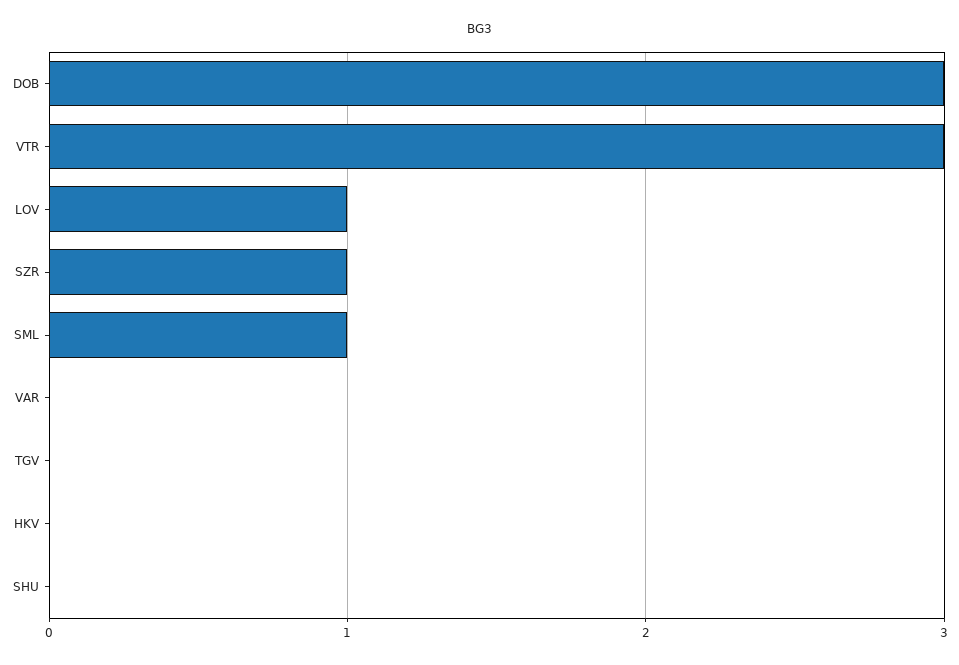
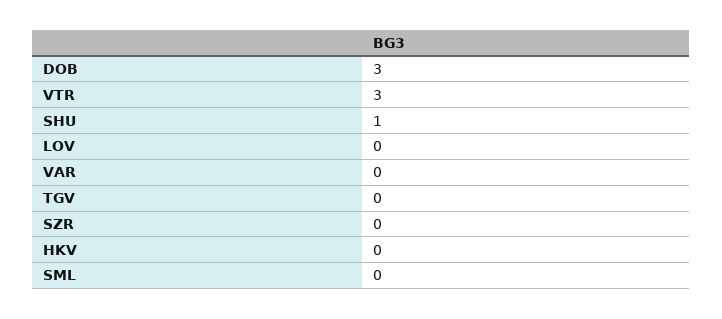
LOV: 1 -> 0
SZR: 1 -> 0
SML: 1 -> 0
SHU: 0 -> 1

